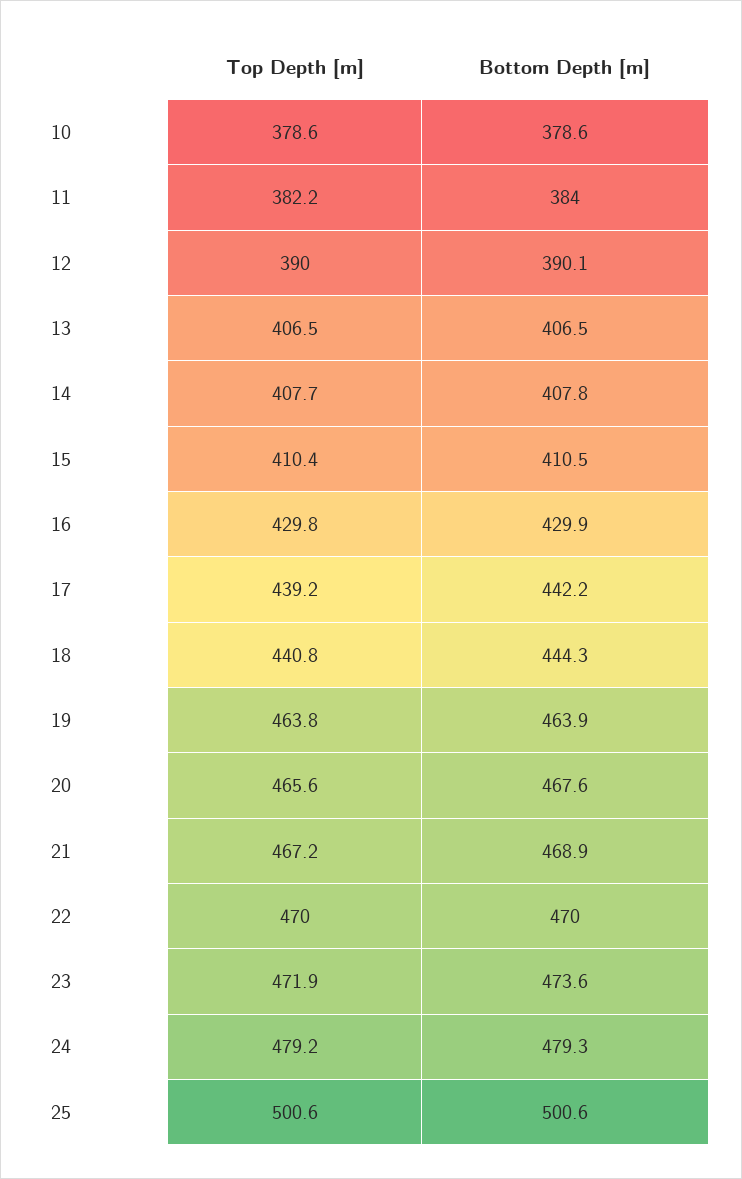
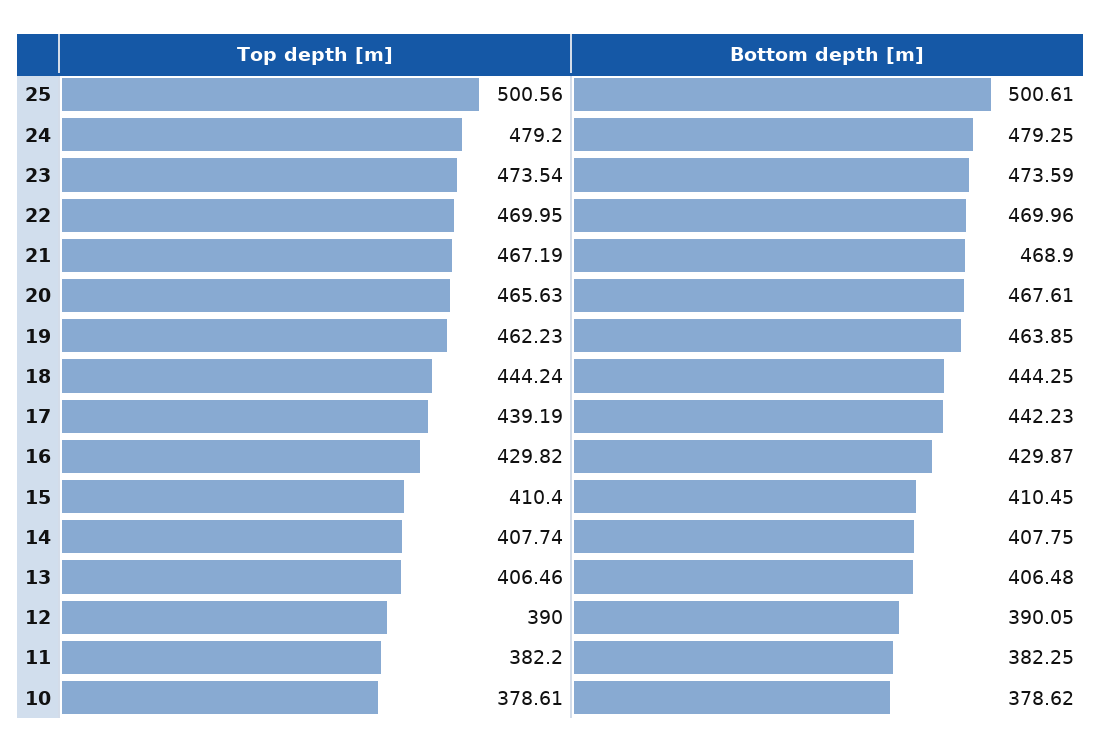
Bottom Depth [m], 11: 384 -> 382.25
Top Depth [m], 18: 440.8 -> 444.24
Top Depth [m], 19: 463.8 -> 462.23
Top Depth [m], 23: 471.9 -> 473.54

